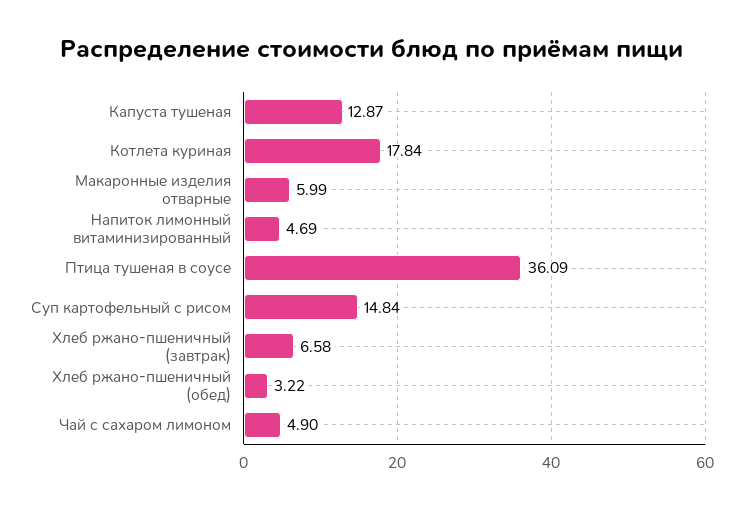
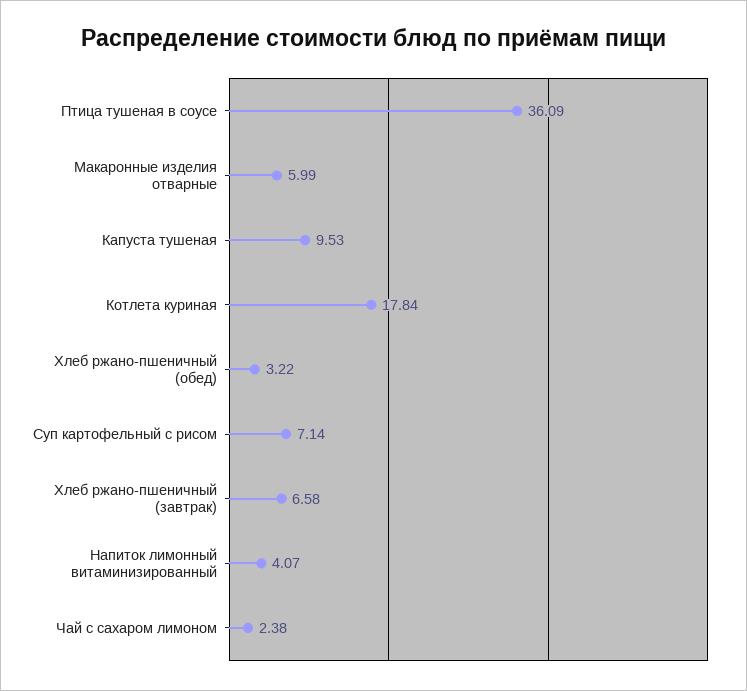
Капуста тушеная: 12.87 -> 9.53
Напиток лимонный витаминизированный: 4.69 -> 4.07
Суп картофельный с рисом: 14.84 -> 7.14
Чай с сахаром лимоном: 4.9 -> 2.38

